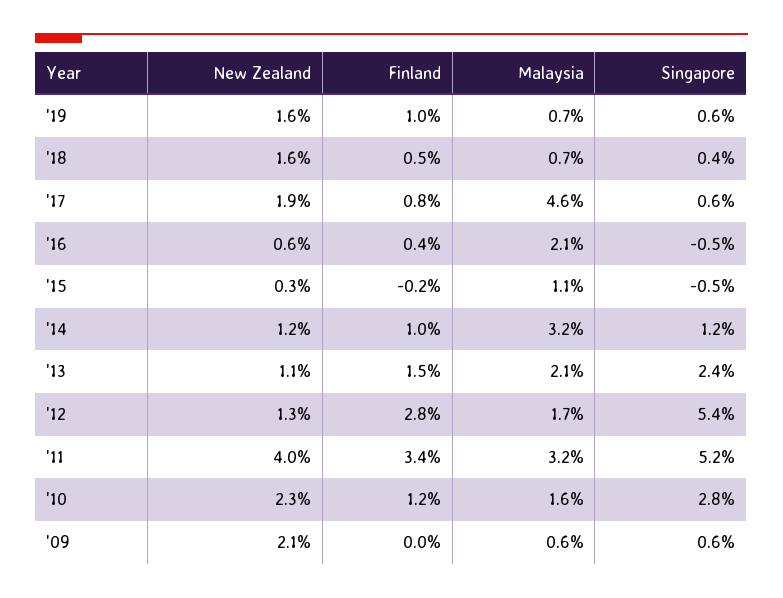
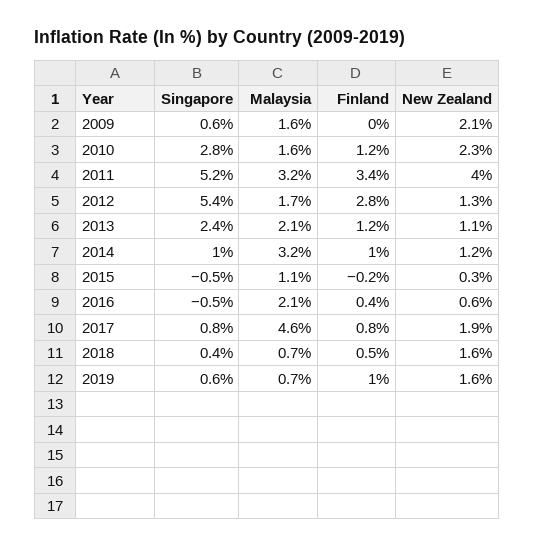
Singapore, '17: 0.6 -> 0.8
Singapore, '14: 1.2 -> 1
Finland, '13: 1.5 -> 1.2
Malaysia, '09: 0.6 -> 1.6

